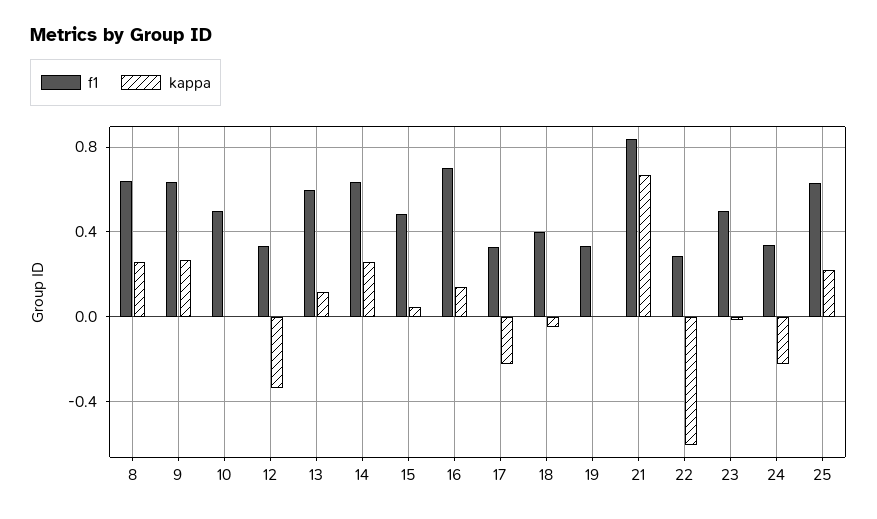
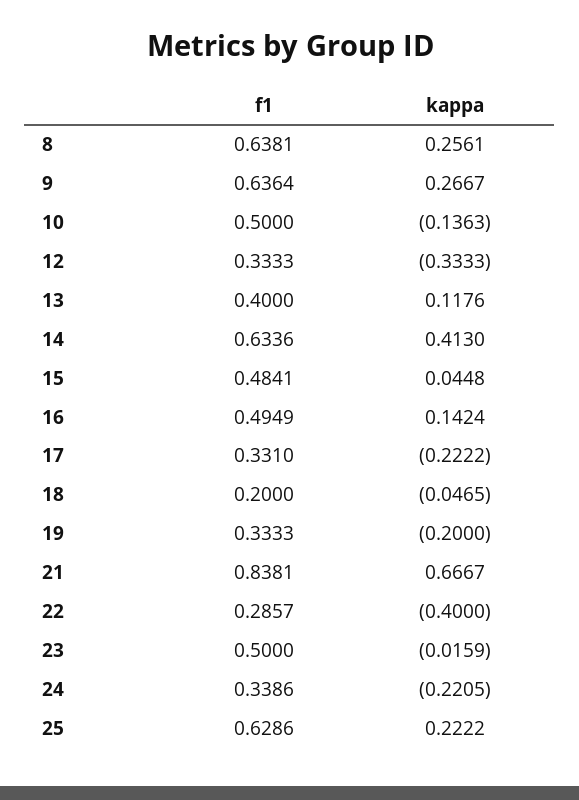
kappa, 10: 0 -> -0.1363
f1, 13: 0.6 -> 0.4
kappa, 14: 0.25 -> 0.413
f1, 16: 0.7 -> 0.4949
f1, 18: 0.4 -> 0.2
kappa, 19: 0 -> -0.2
kappa, 22: -0.6 -> -0.4

